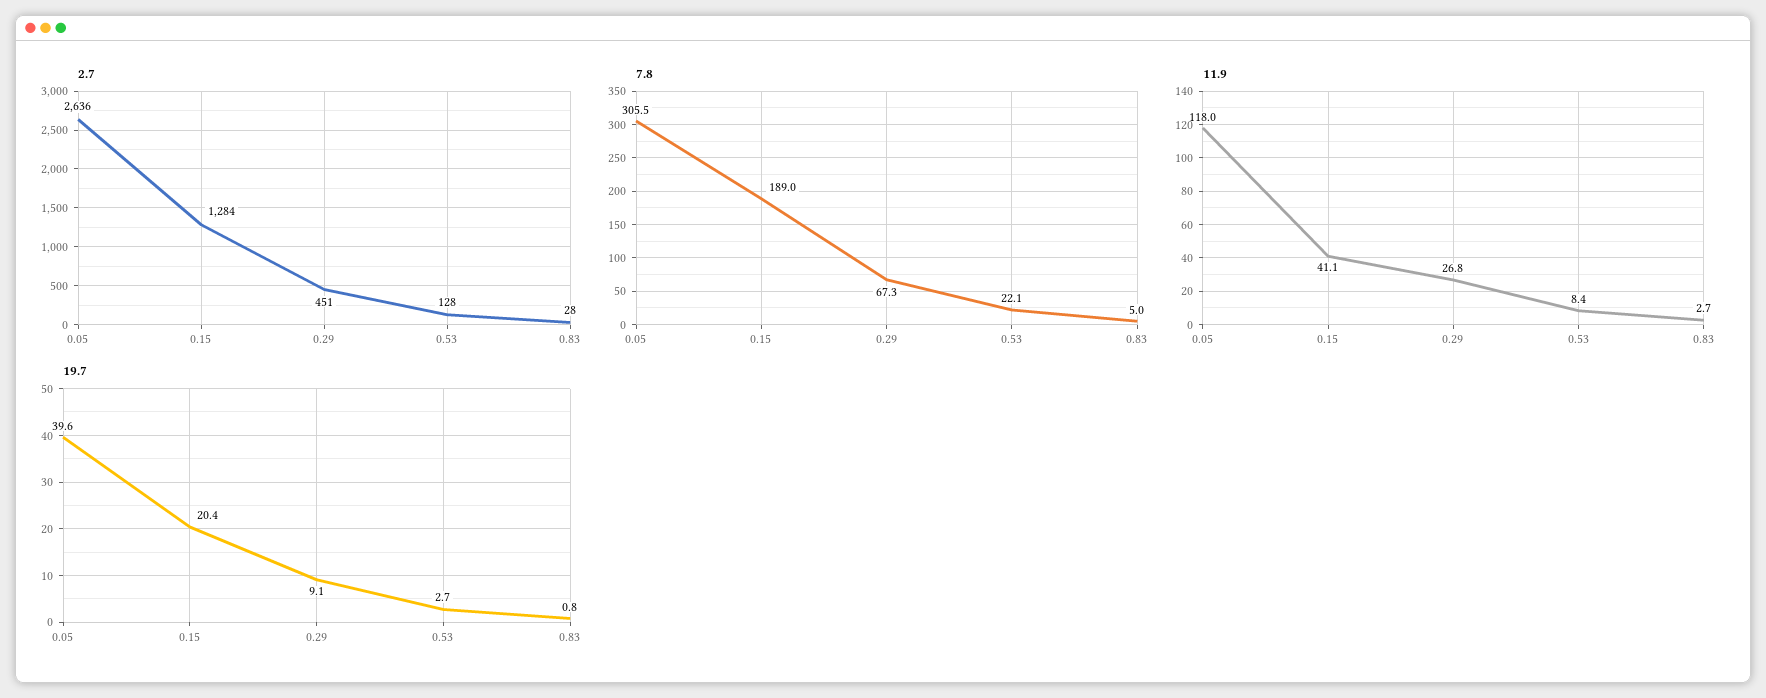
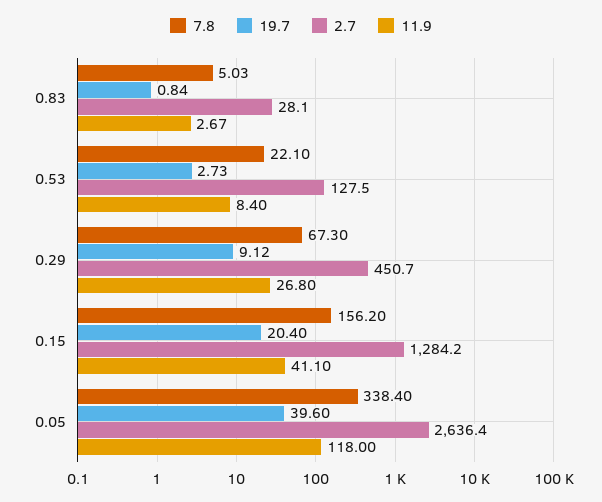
7.8, 0.05: 305.5 -> 338.4
7.8, 0.15: 189 -> 156.2

